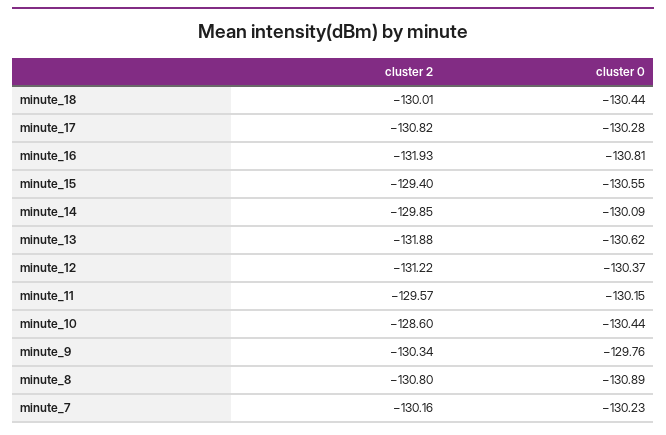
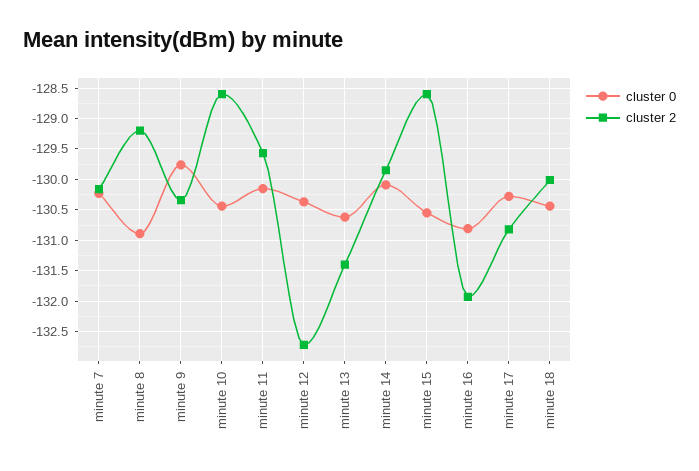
cluster 2, minute_15: -129.4 -> -128.6
cluster 2, minute_13: -131.88 -> -131.4
cluster 2, minute_12: -131.22 -> -132.7
cluster 2, minute_8: -130.8 -> -129.2

